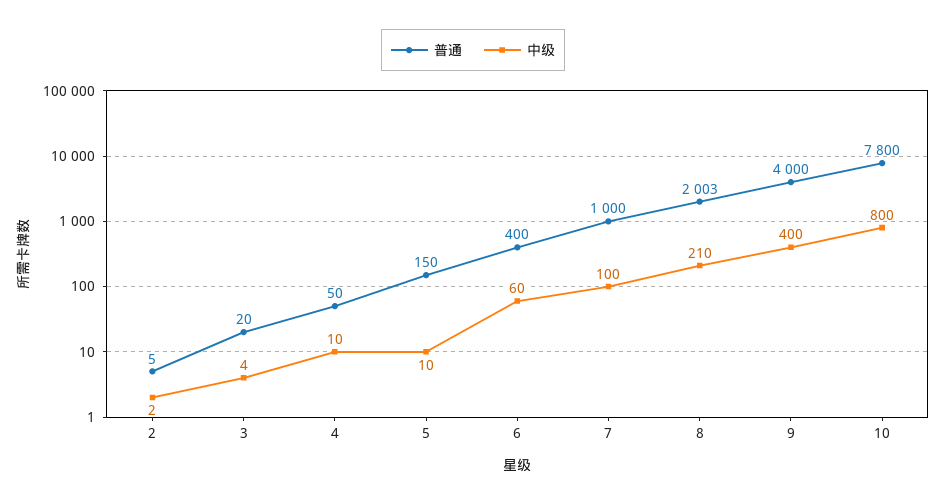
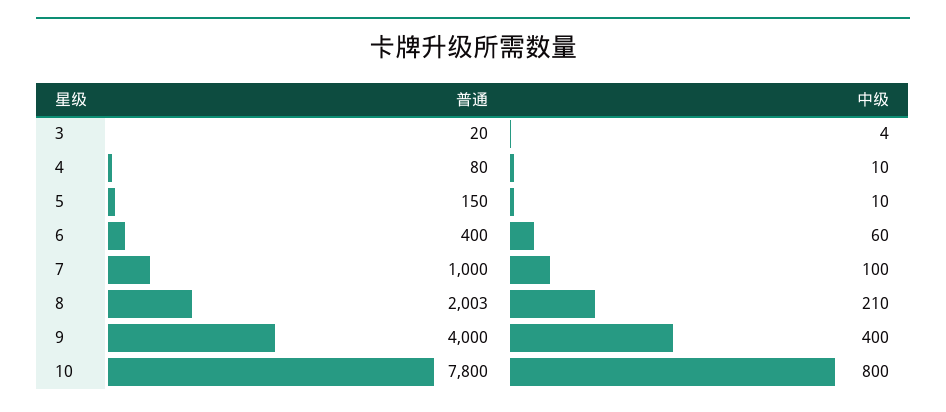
普通, 2: 5 -> none
中级, 2: 2 -> none
普通, 4: 50 -> 80

